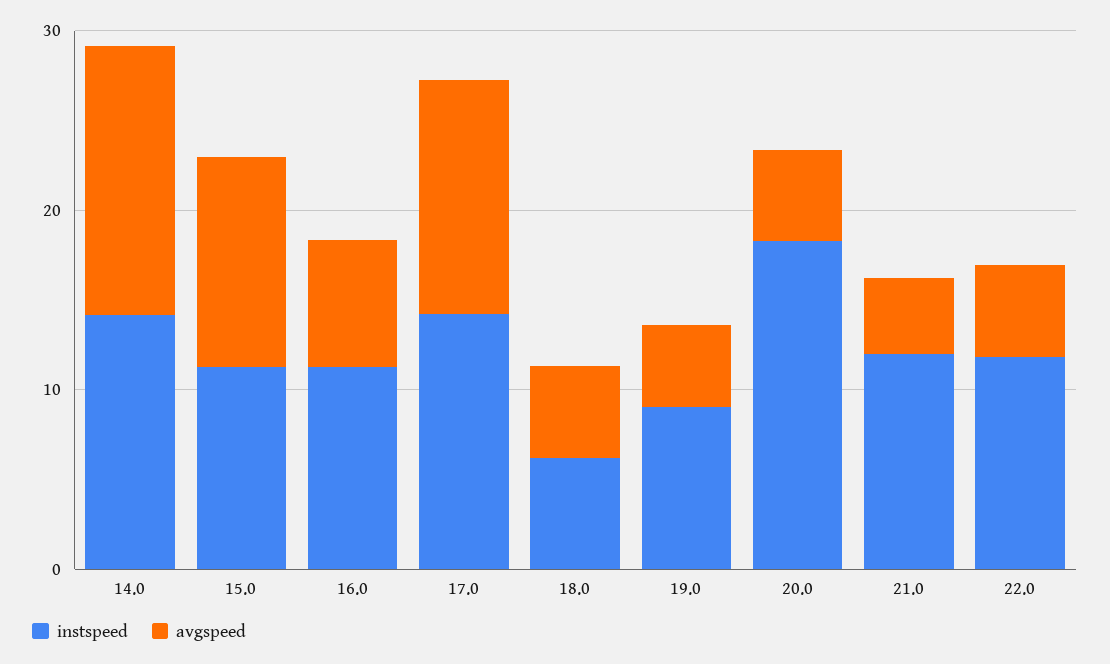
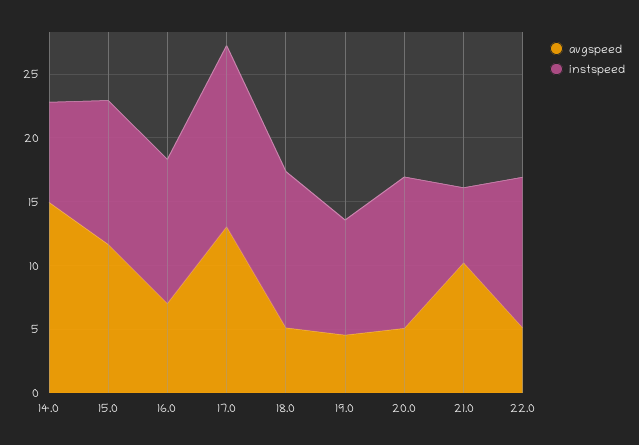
instspeed, 14.0: 14 -> 8
instspeed, 18.0: 6 -> 12
instspeed, 20.0: 18 -> 12
instspeed, 21.0: 12 -> 6
avgspeed, 21.0: 4 -> 10

